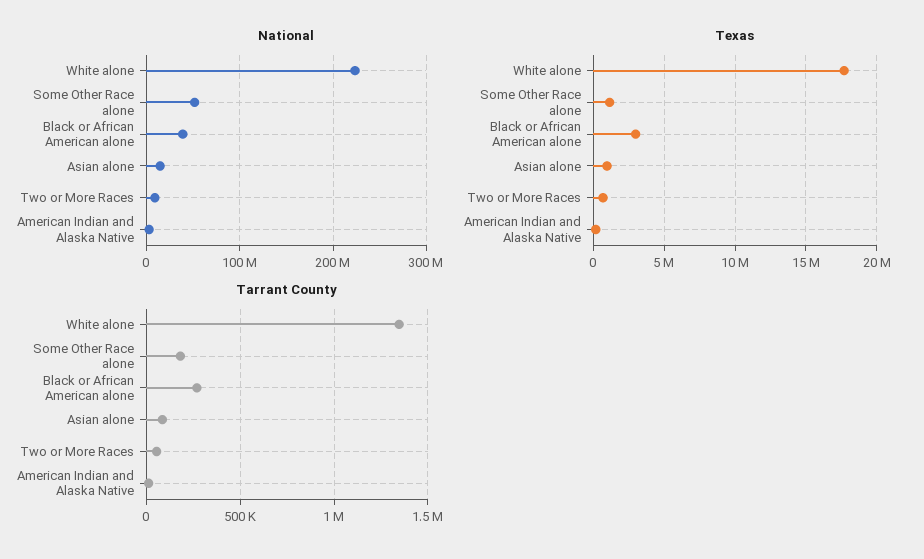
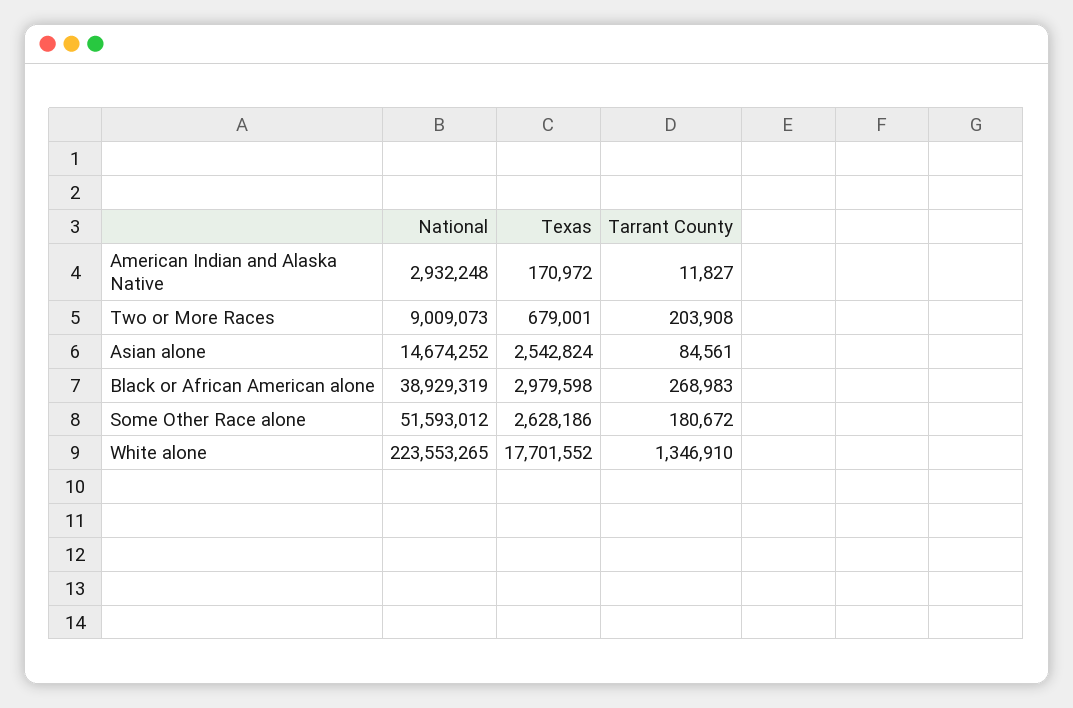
Texas, Some Other Race alone: 1000000 -> 2628186
Texas, Asian alone: 1000000 -> 2542824
Tarrant County, Two or More Races: 50000 -> 203908

